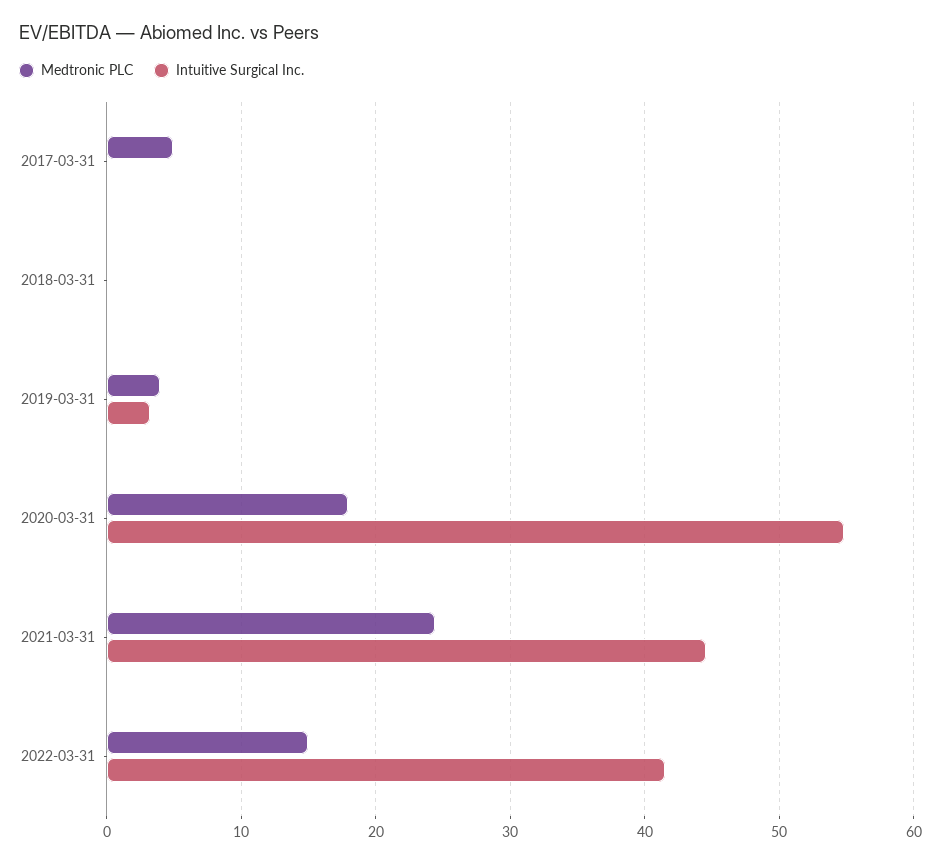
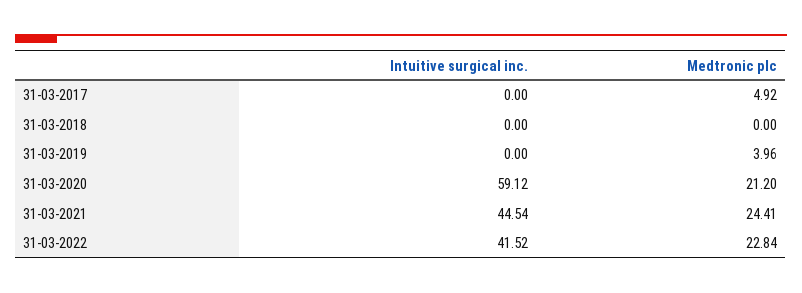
Intuitive Surgical Inc., 2019-03-31: 3 -> 0
Medtronic PLC, 2020-03-31: 18 -> 21.2
Intuitive Surgical Inc., 2020-03-31: 55 -> 59.12
Medtronic PLC, 2022-03-31: 15 -> 22.84

